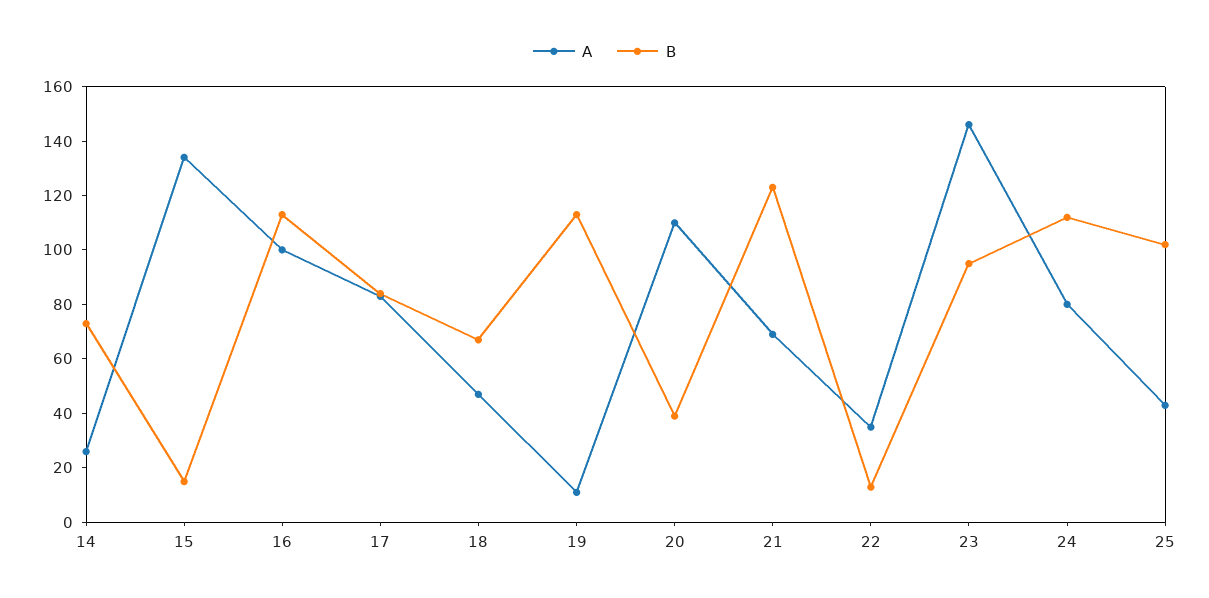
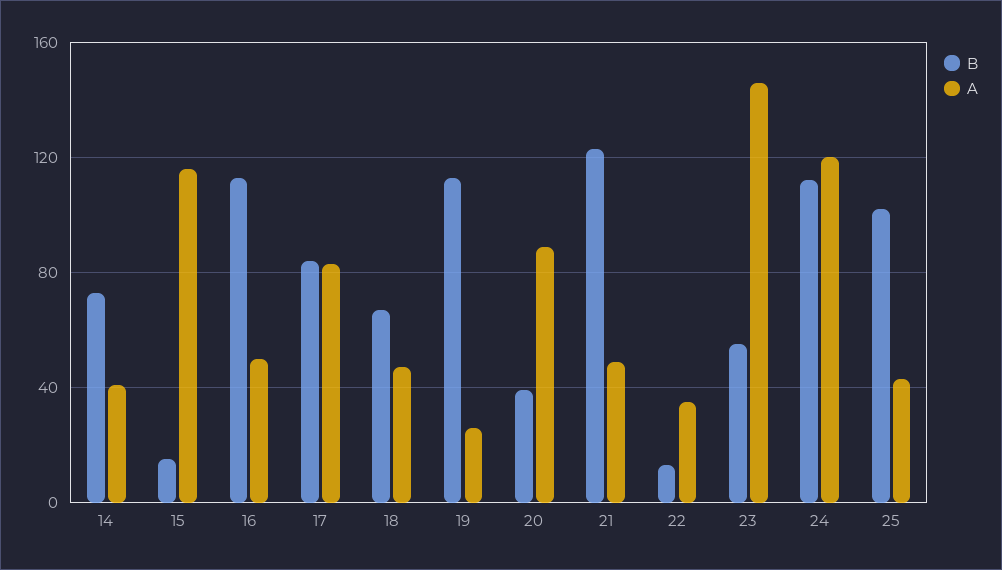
A, 14: 25 -> 40
A, 15: 135 -> 115
A, 16: 100 -> 50
A, 19: 10 -> 25
A, 20: 110 -> 90
A, 21: 70 -> 50
B, 23: 95 -> 55
A, 24: 80 -> 120

